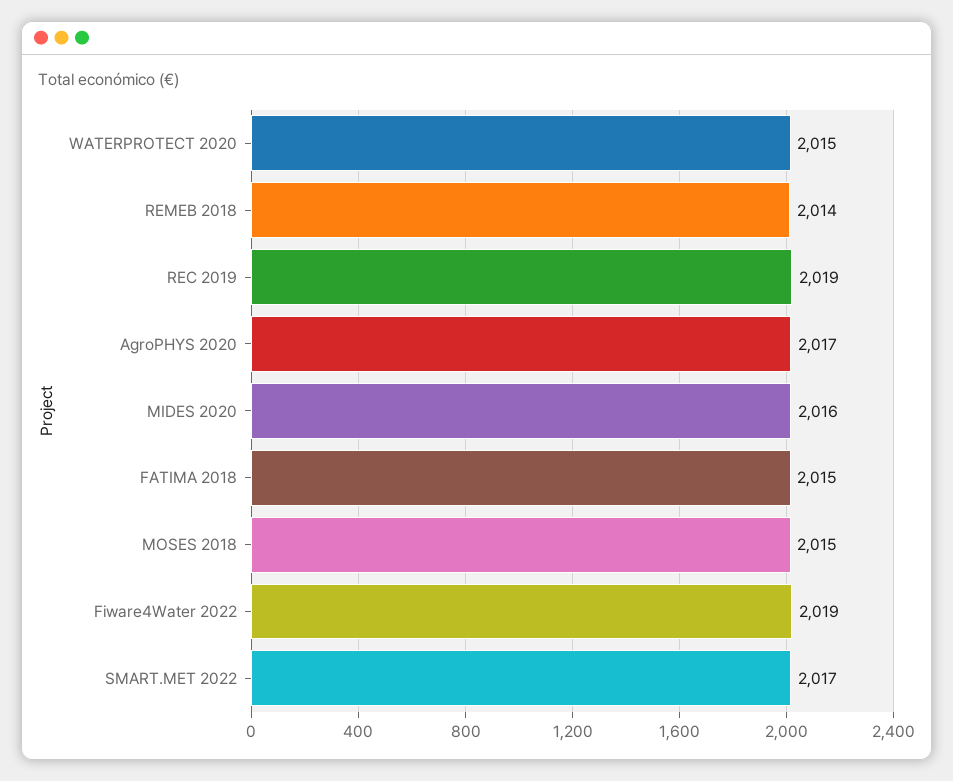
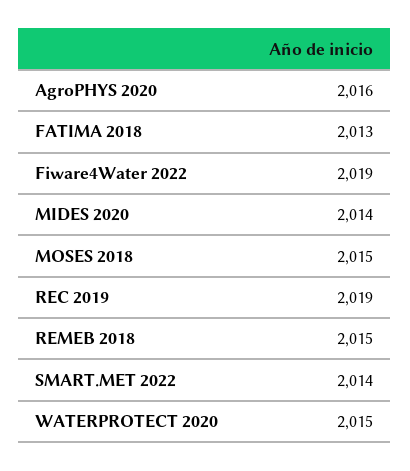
REMEB 2018: 2014 -> 2015
AgroPHYS 2020: 2017 -> 2016
MIDES 2020: 2016 -> 2014
FATIMA 2018: 2015 -> 2013
SMART.MET 2022: 2017 -> 2014

